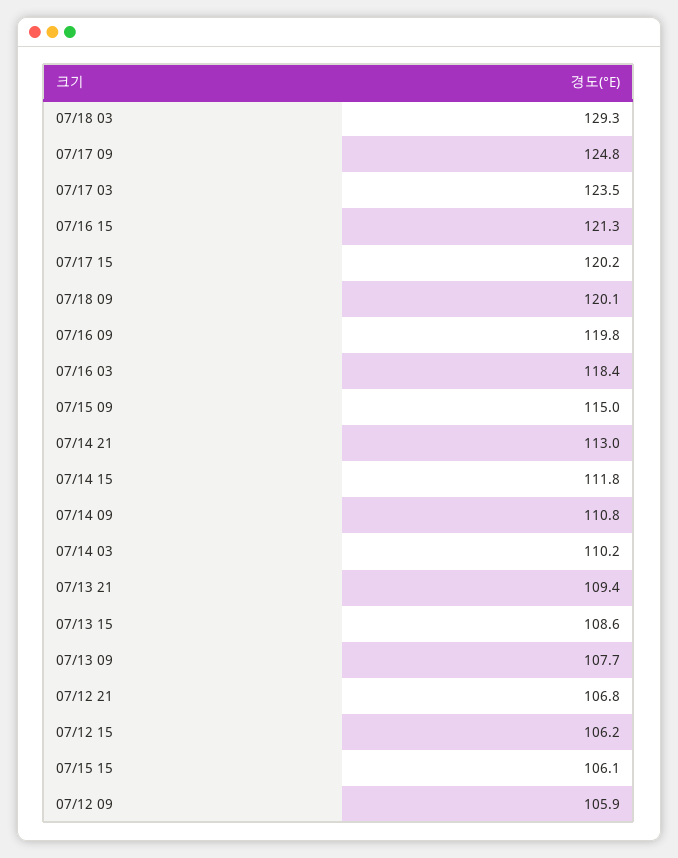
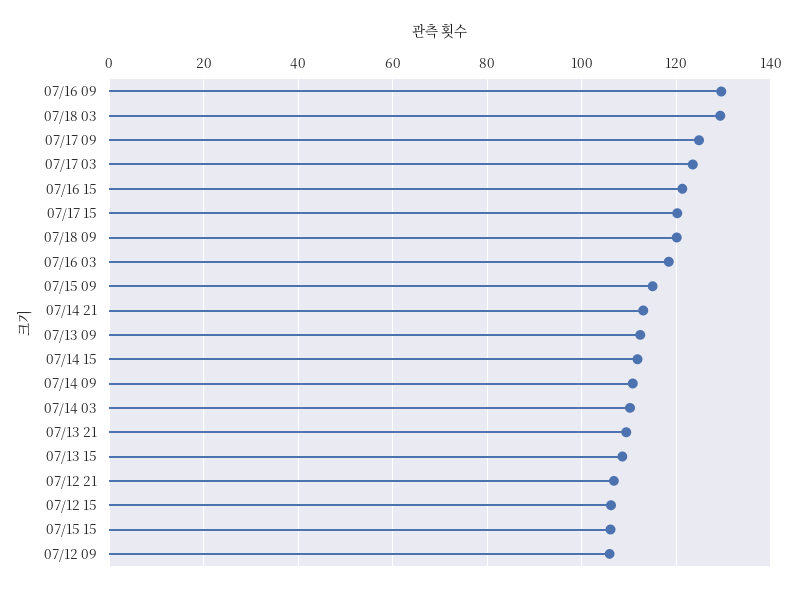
07/16 09: 119.8 -> 130
07/13 09: 107.7 -> 112

